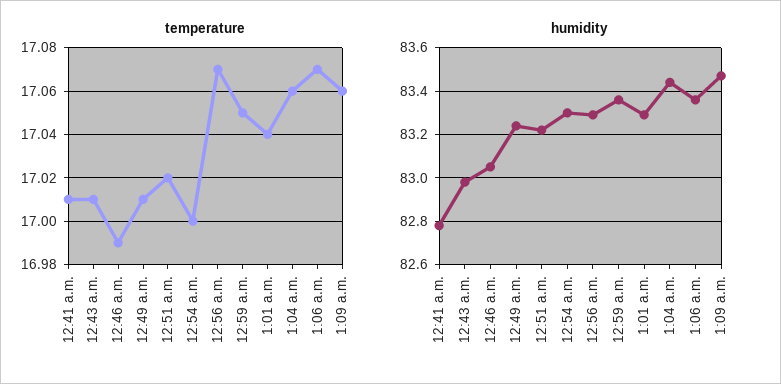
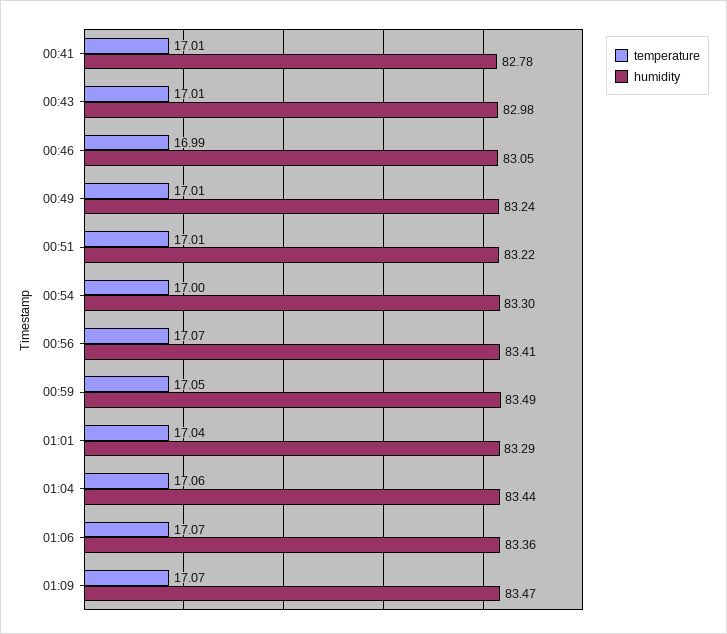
temperature, 12:51 a.m.: 17.02 -> 17.01
temperature, 1:09 a.m.: 17.06 -> 17.07
humidity, 12:56 a.m.: 83.3 -> 83.41
humidity, 12:59 a.m.: 83.35 -> 83.49

